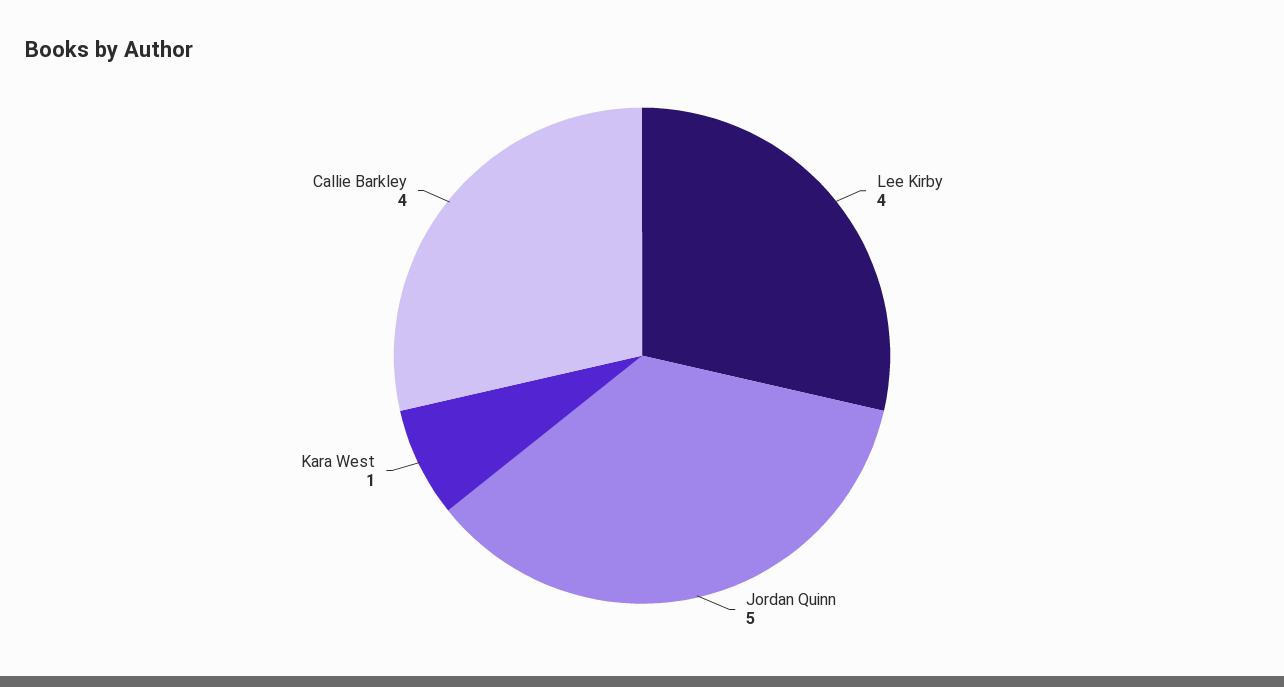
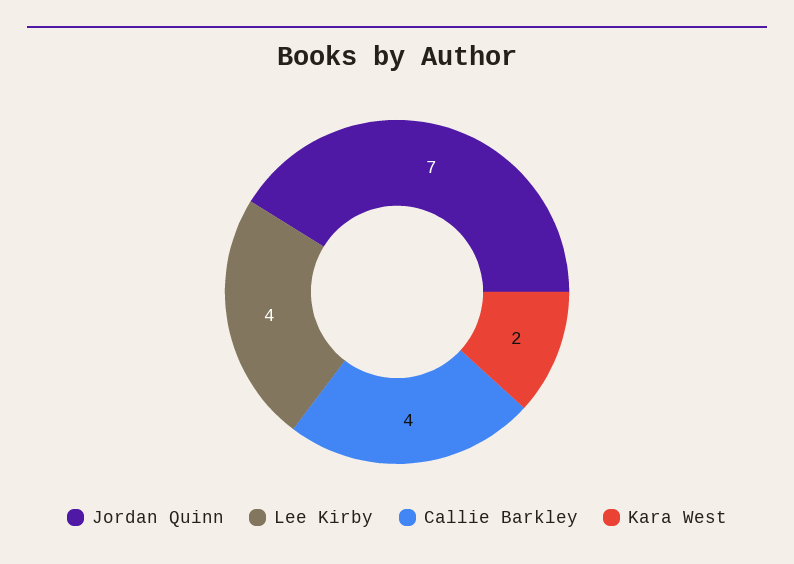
Jordan Quinn: 5 -> 7
Kara West: 1 -> 2

